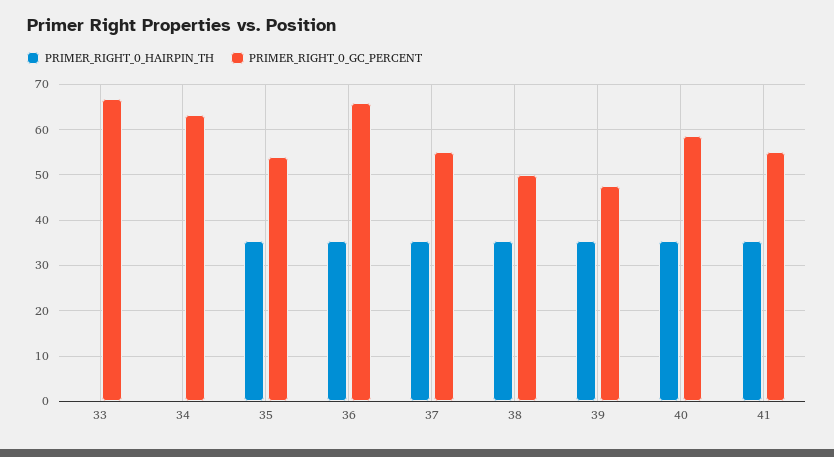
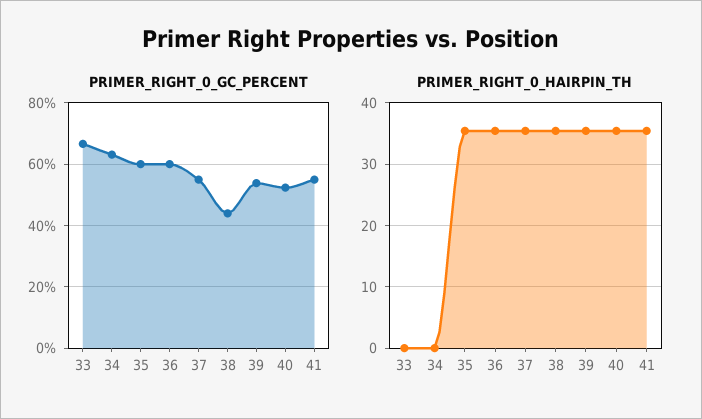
PRIMER_RIGHT_0_GC_PERCENT, 35: 54 -> 60
PRIMER_RIGHT_0_GC_PERCENT, 36: 66 -> 60
PRIMER_RIGHT_0_GC_PERCENT, 38: 50 -> 44
PRIMER_RIGHT_0_GC_PERCENT, 39: 48 -> 54
PRIMER_RIGHT_0_GC_PERCENT, 40: 58 -> 52

